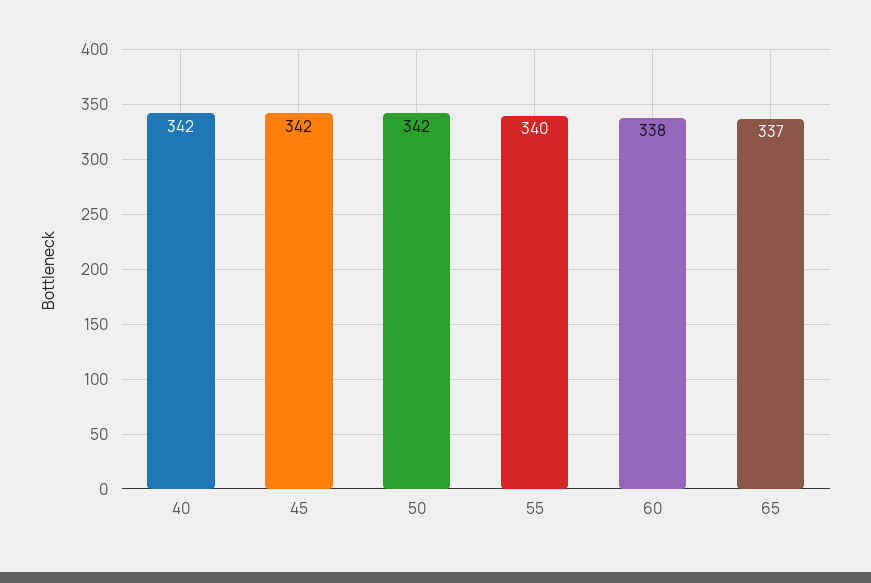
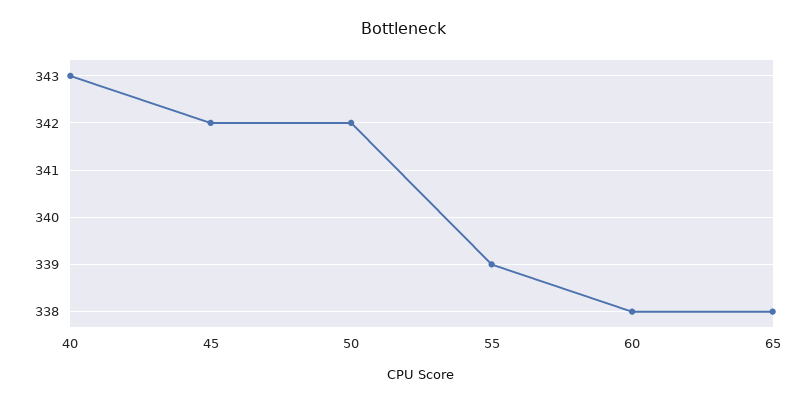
40: 342 -> 343
55: 340 -> 339
65: 337 -> 338

